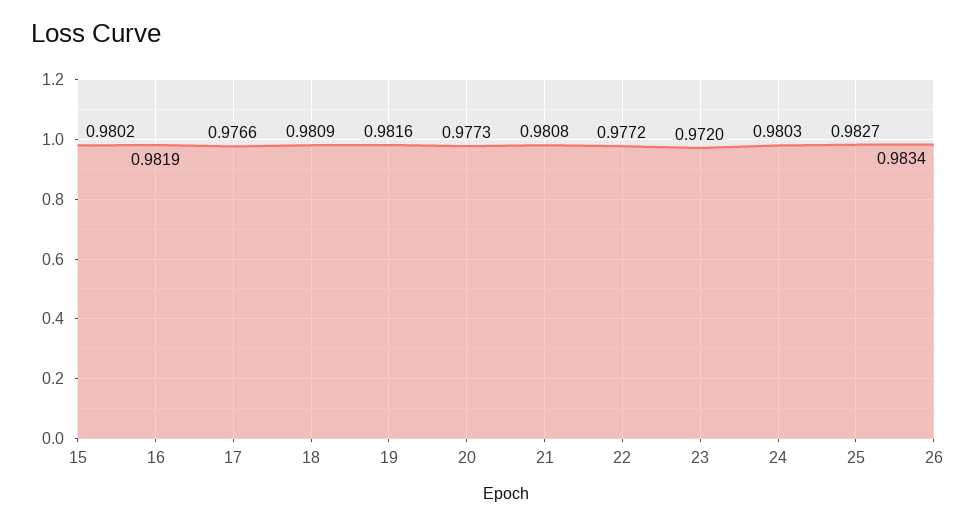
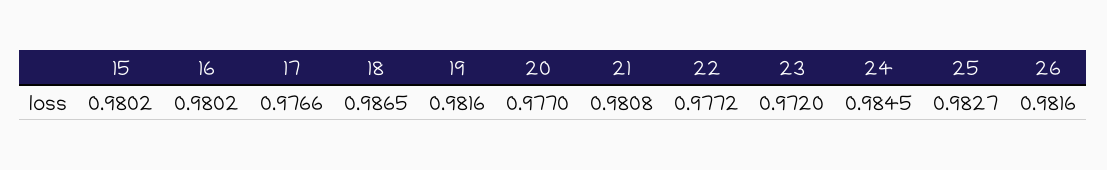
16: 0.9819 -> 0.9802
18: 0.9809 -> 0.9865
20: 0.9773 -> 0.977
24: 0.9803 -> 0.9845
26: 0.9834 -> 0.9816

